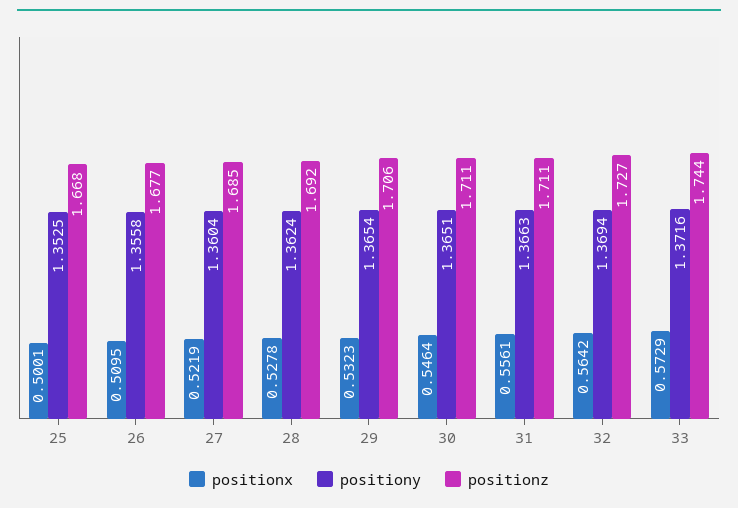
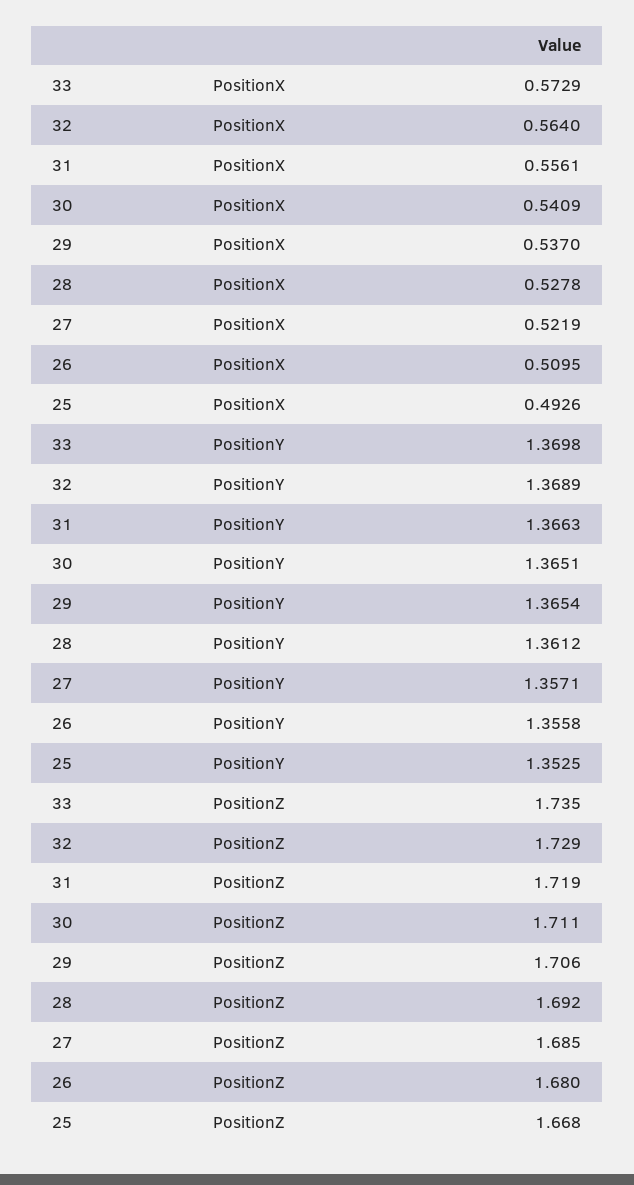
positionx, 25: 0.5001 -> 0.4926
positionz, 26: 1.677 -> 1.68
positiony, 27: 1.3604 -> 1.3571
positiony, 28: 1.3624 -> 1.3612
positionx, 29: 0.5323 -> 0.537
positionx, 30: 0.5464 -> 0.5409
positionz, 31: 1.711 -> 1.719
positionx, 32: 0.5642 -> 0.564
positiony, 32: 1.3694 -> 1.3689
positionz, 32: 1.727 -> 1.729
positiony, 33: 1.3716 -> 1.3698
positionz, 33: 1.744 -> 1.735

